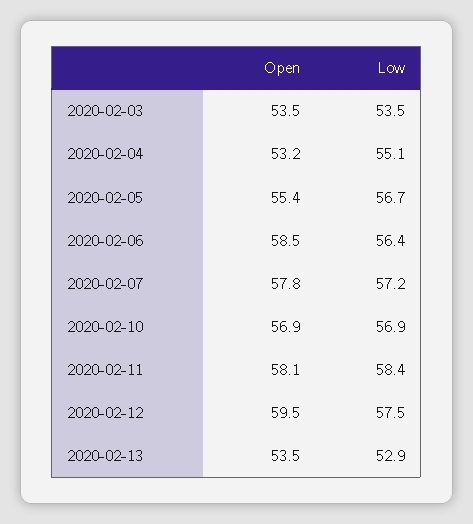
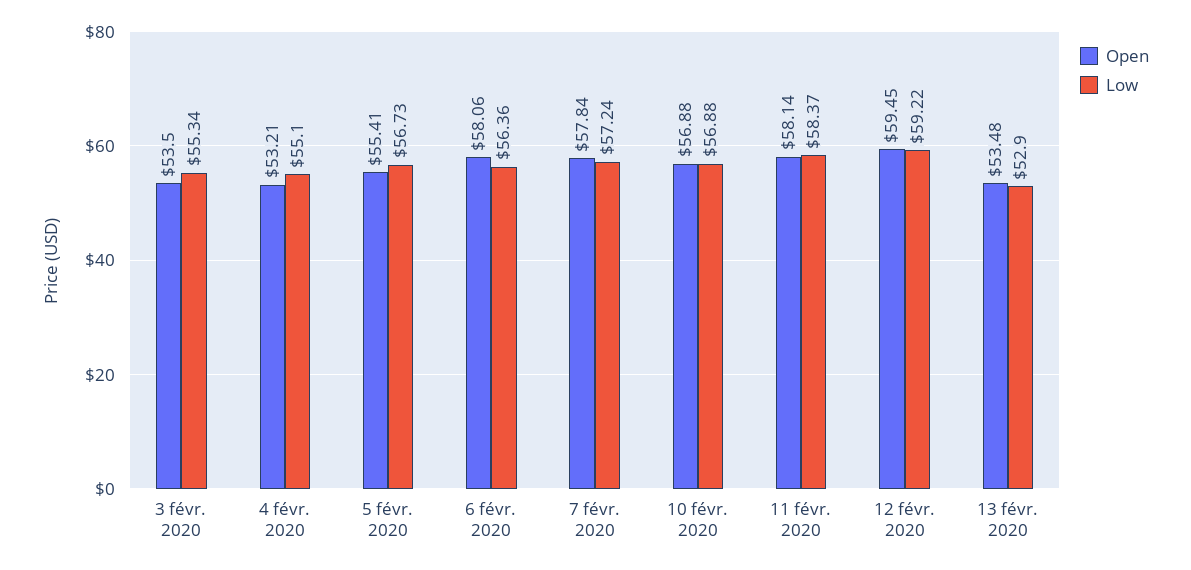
Low, 2020-02-03: 53.5 -> 55.34
Open, 2020-02-06: 58.5 -> 58.06
Low, 2020-02-12: 57.5 -> 59.22

